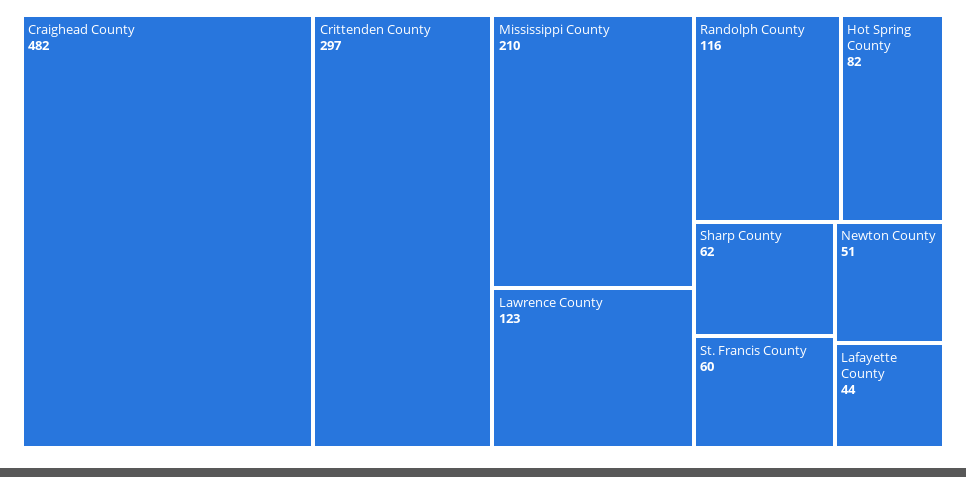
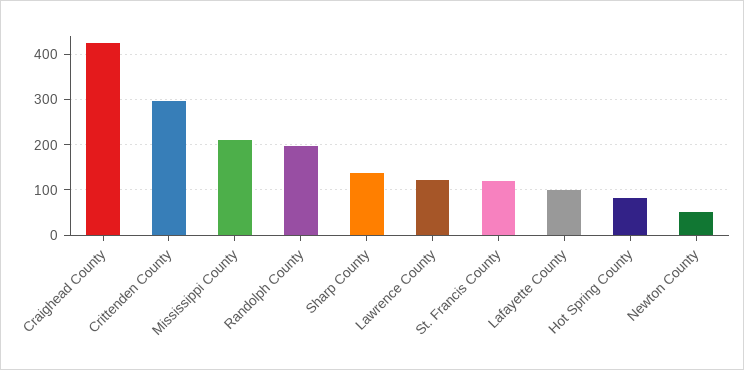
Craighead County: 482 -> 420
Randolph County: 116 -> 200
Sharp County: 62 -> 140
St. Francis County: 60 -> 120
Lafayette County: 44 -> 100

